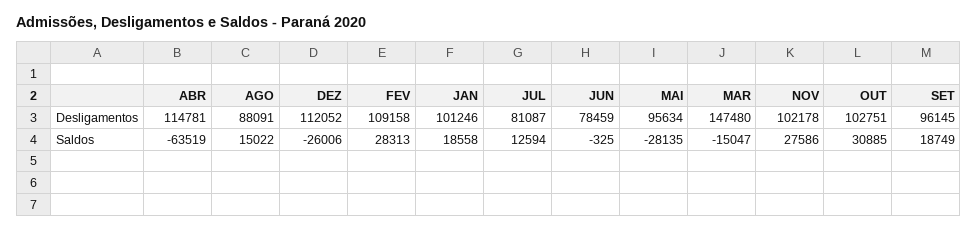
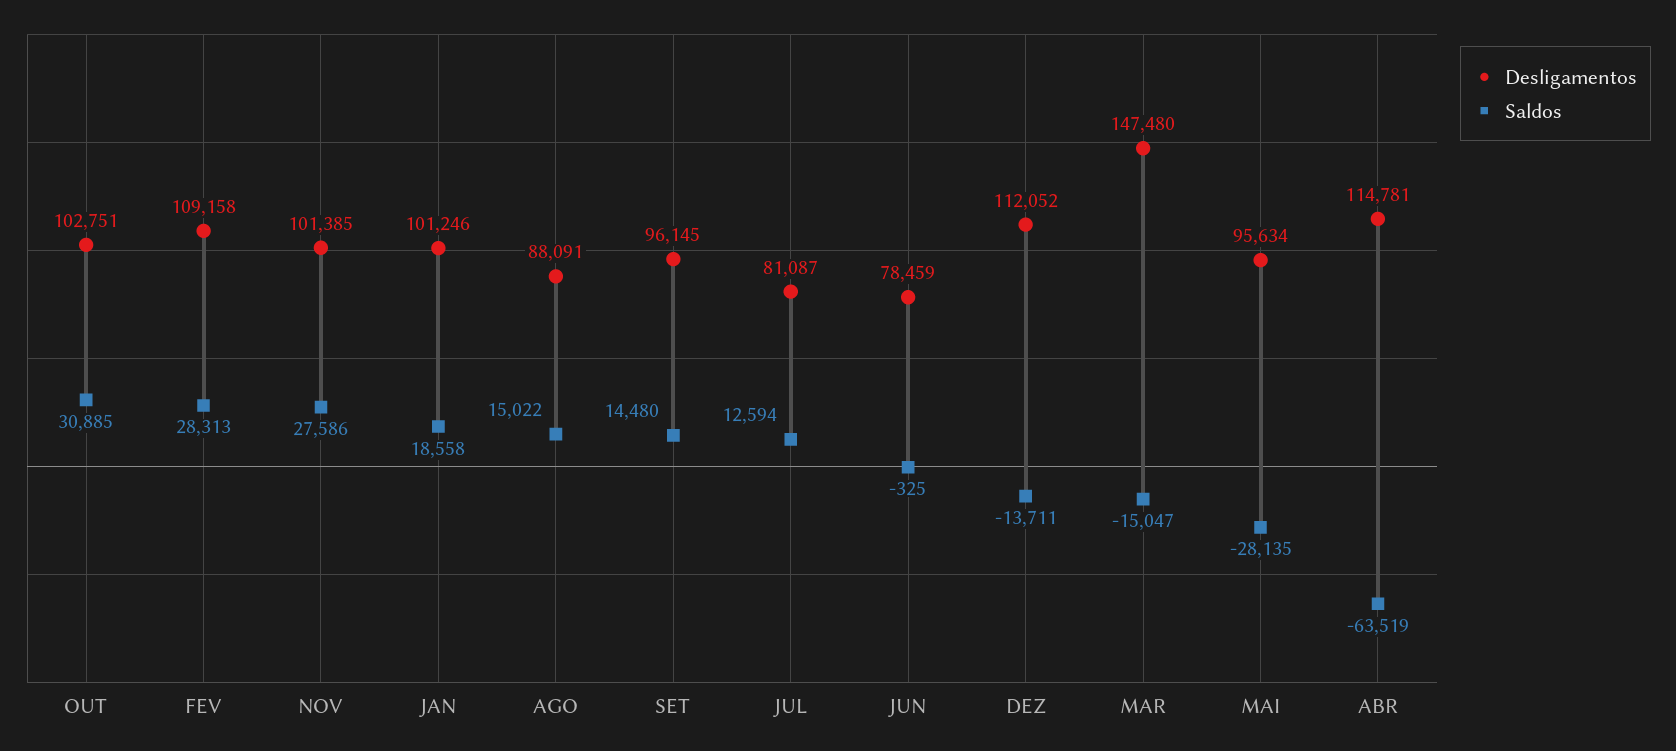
Desligamentos, NOV: 102178 -> 101385
Saldos, DEZ: -26006 -> -13711
Saldos, SET: 18749 -> 14480

